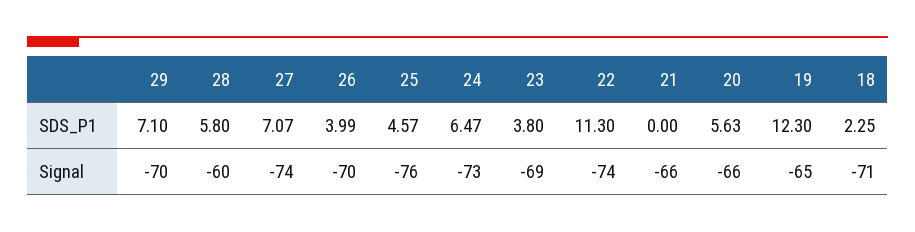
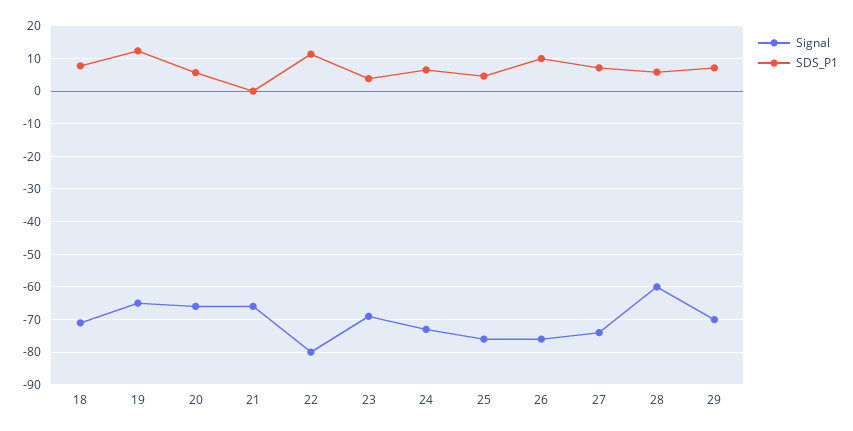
SDS_P1, 26: 3.99 -> 10
SDS_P1, 18: 2.25 -> 8
Signal, 26: -70 -> -76
Signal, 22: -74 -> -80

